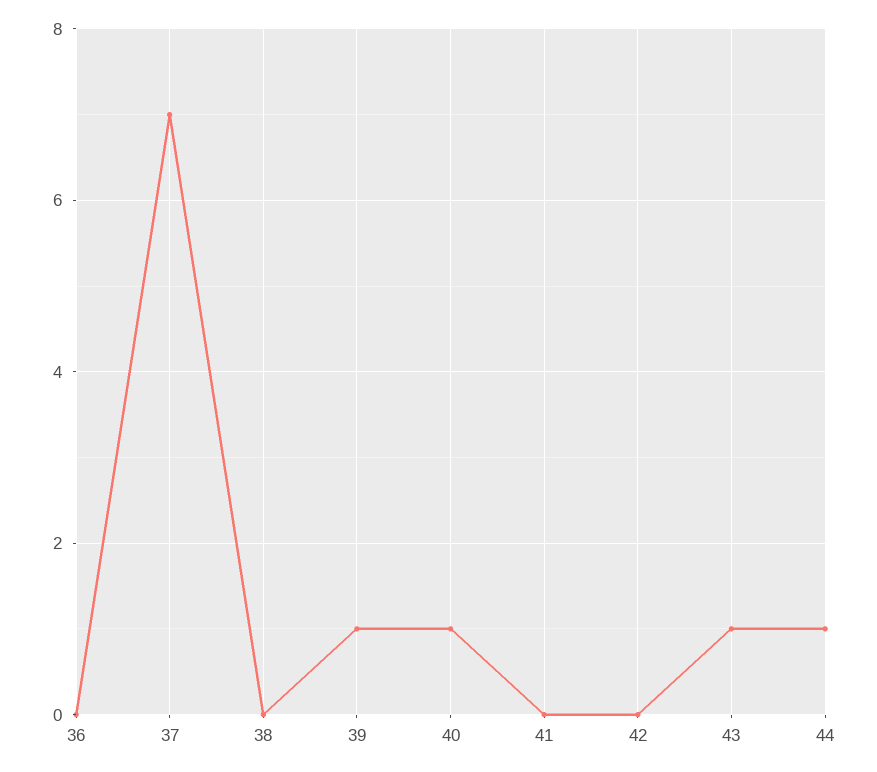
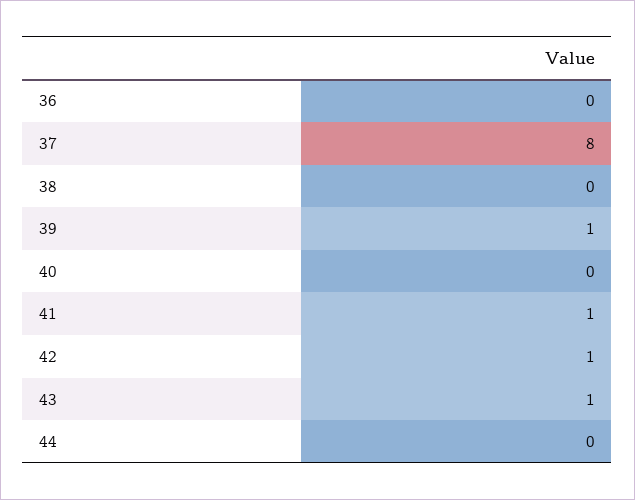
37: 7 -> 8
40: 1 -> 0
41: 0 -> 1
42: 0 -> 1
44: 1 -> 0

